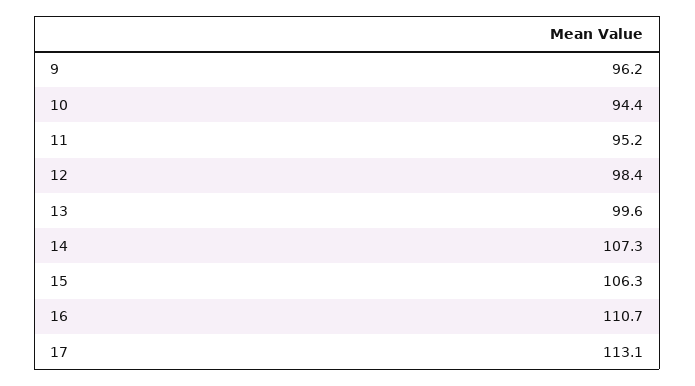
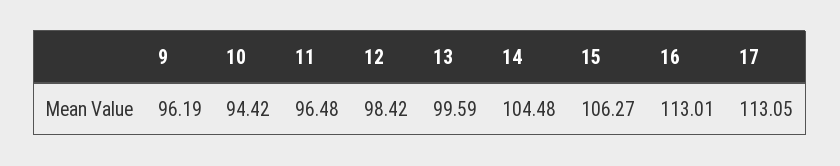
11: 95.2 -> 96.48
14: 107.3 -> 104.48
16: 110.7 -> 113.01

